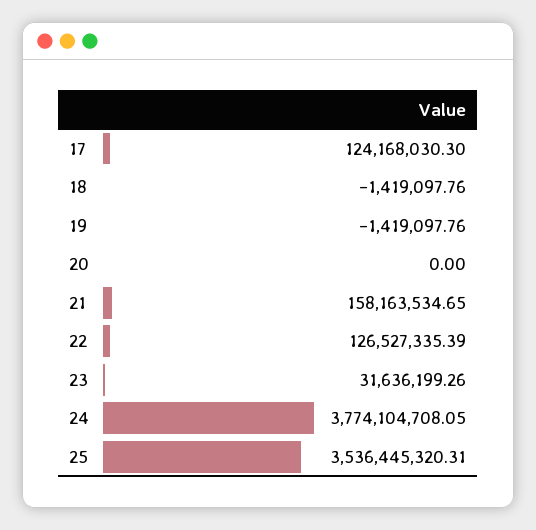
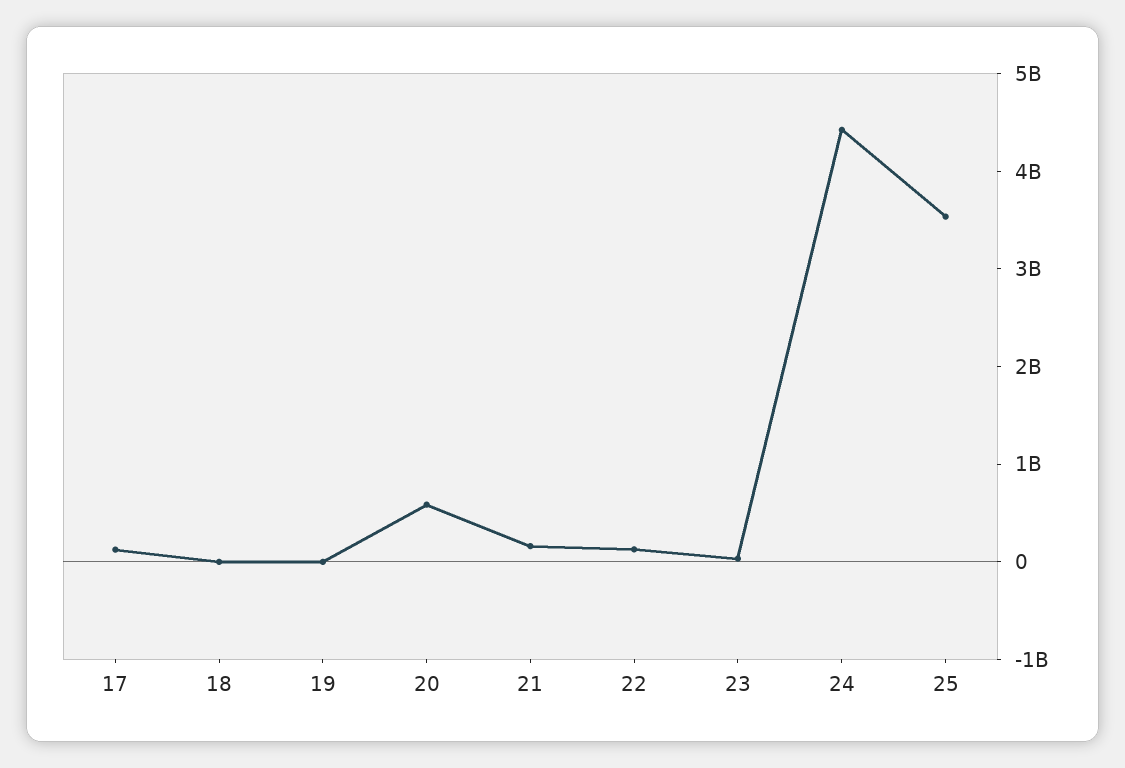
20: 0 -> 600000000
24: 3774104708.05 -> 4400000000

